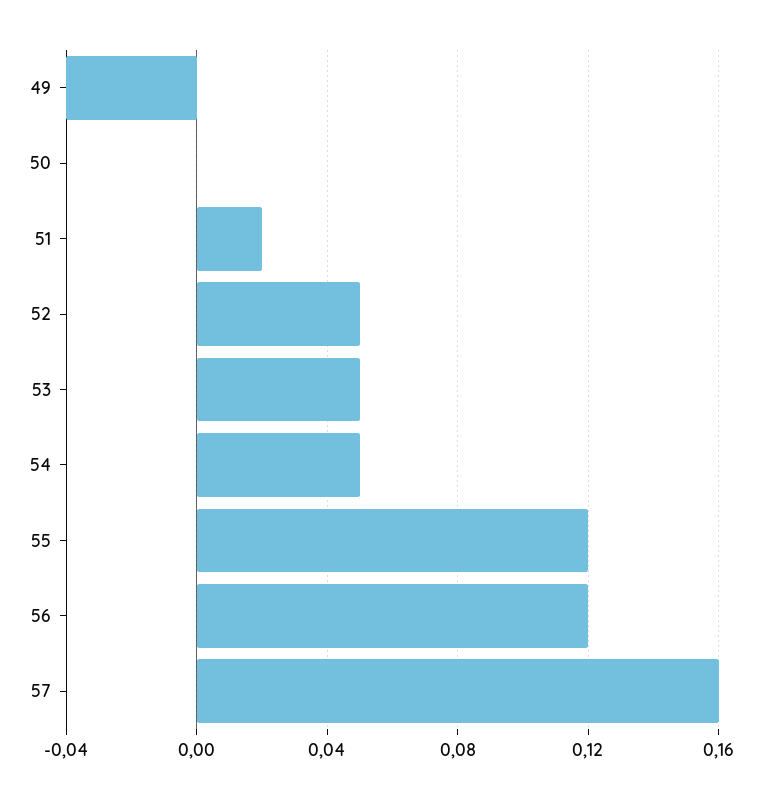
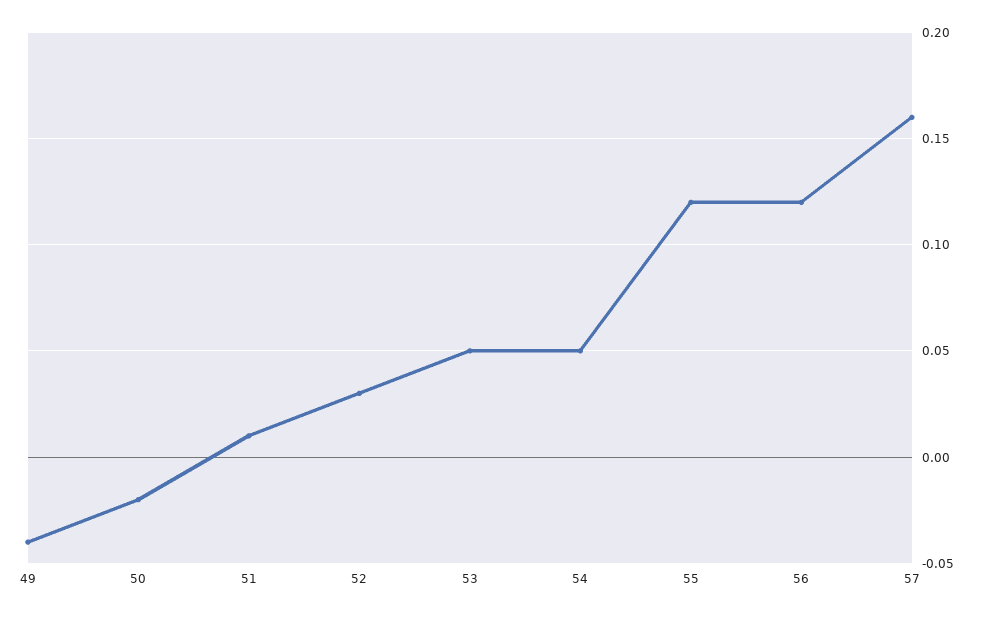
50: 0 -> -0.02
51: 0.02 -> 0.01
52: 0.05 -> 0.03

